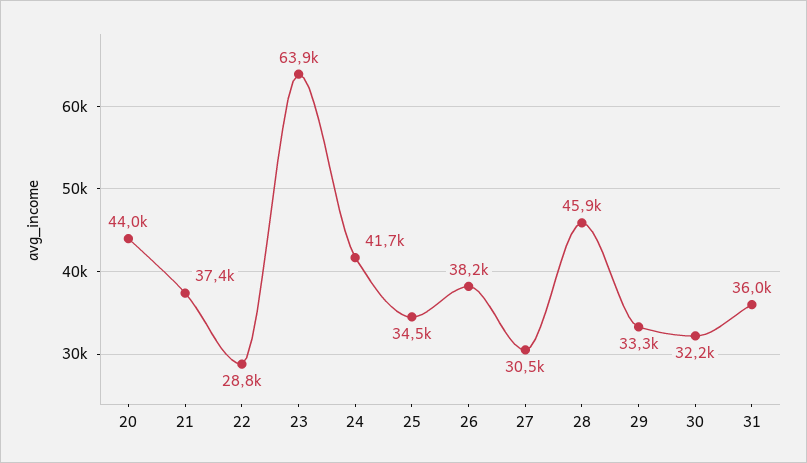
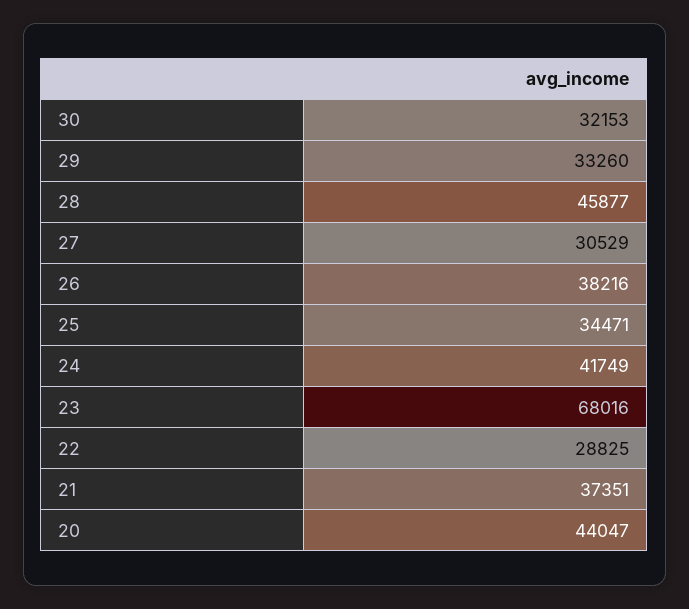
23: 63900 -> 68016
31: 36000 -> none

